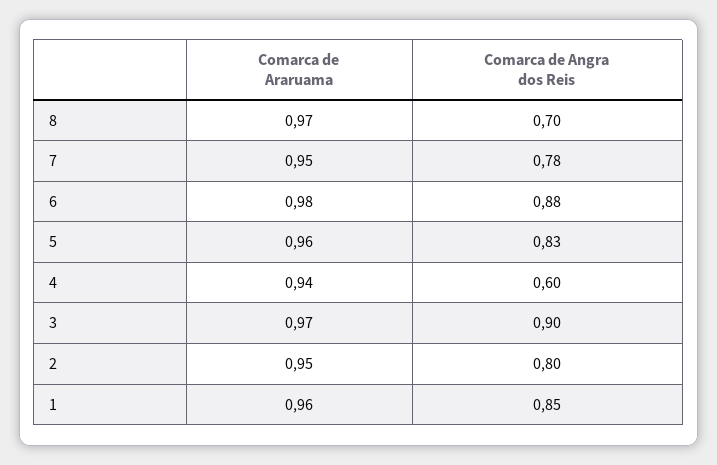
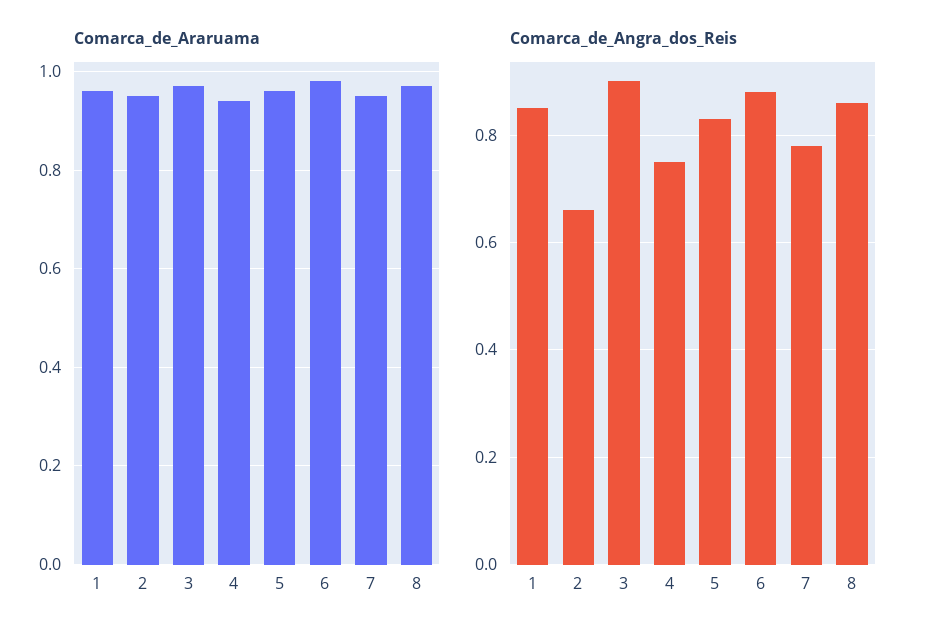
Comarca de Angra dos Reis, 8: 0.7 -> 0.85
Comarca de Angra dos Reis, 4: 0.6 -> 0.75
Comarca de Angra dos Reis, 2: 0.8 -> 0.65

